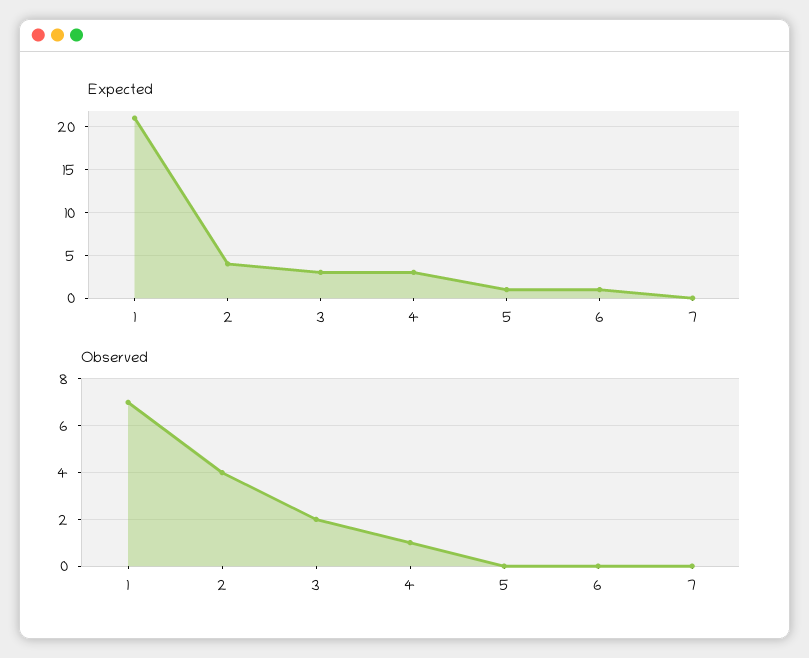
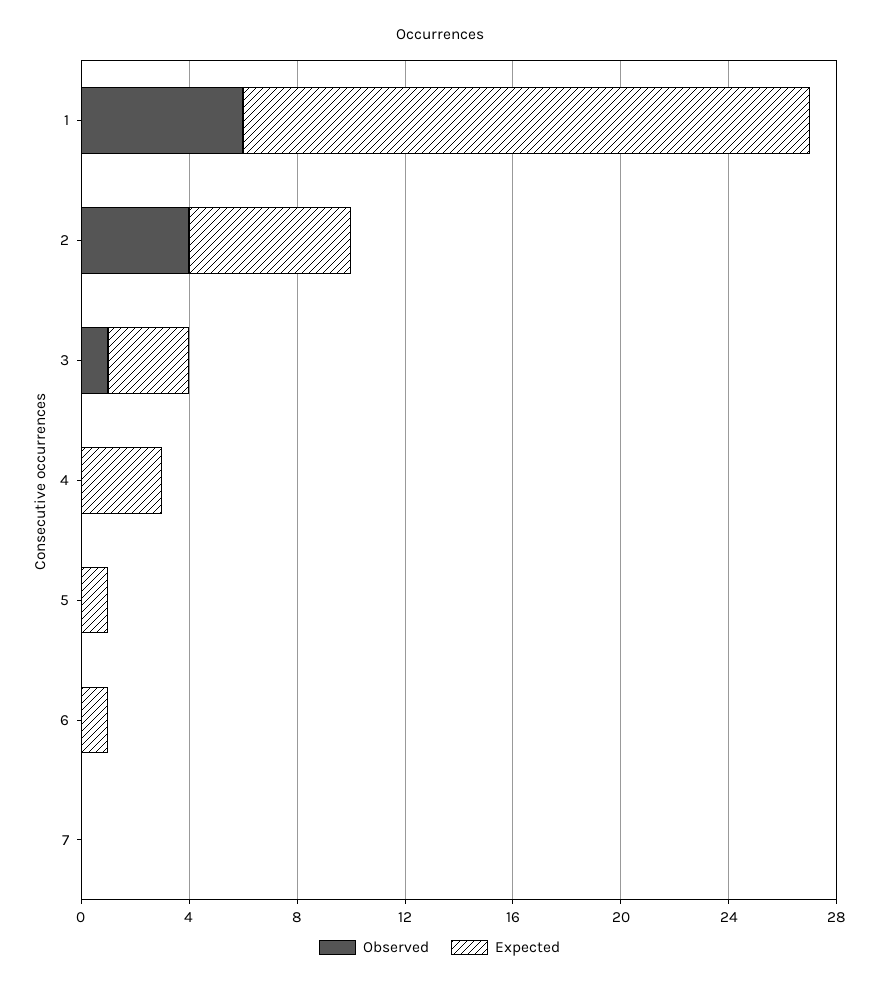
Expected, 2: 4 -> 6
Observed, 1: 7 -> 6
Observed, 3: 2 -> 1
Observed, 4: 1 -> 0

